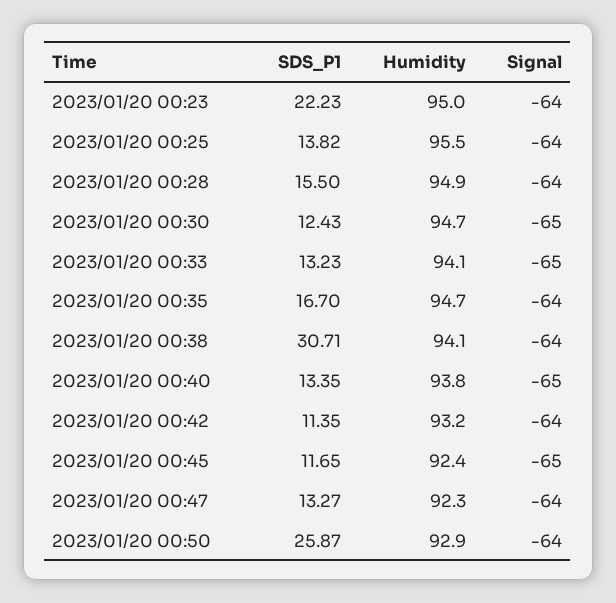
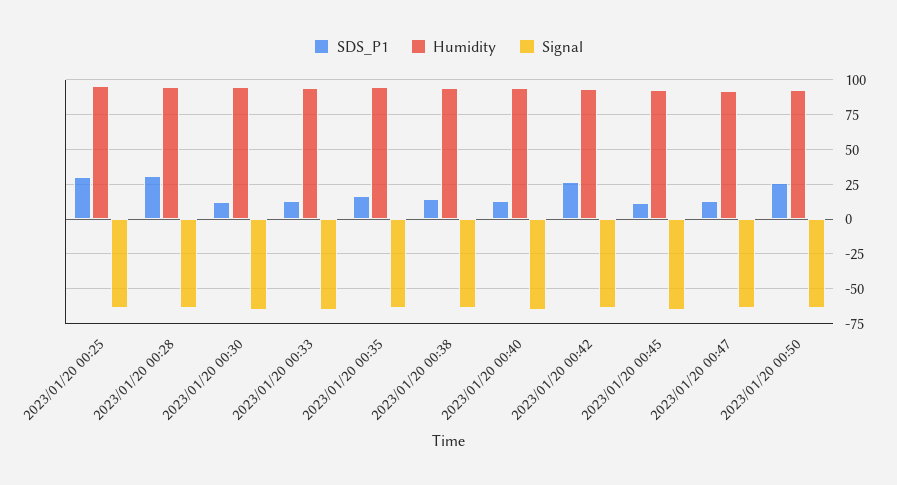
SDS_P1, 2023/01/20 00:23: 22.23 -> none
Humidity, 2023/01/20 00:23: 95 -> none
Signal, 2023/01/20 00:23: -64 -> none
SDS_P1, 2023/01/20 00:25: 13.82 -> 30
SDS_P1, 2023/01/20 00:28: 15.5 -> 30
SDS_P1, 2023/01/20 00:38: 30.71 -> 15
SDS_P1, 2023/01/20 00:42: 11.35 -> 25

